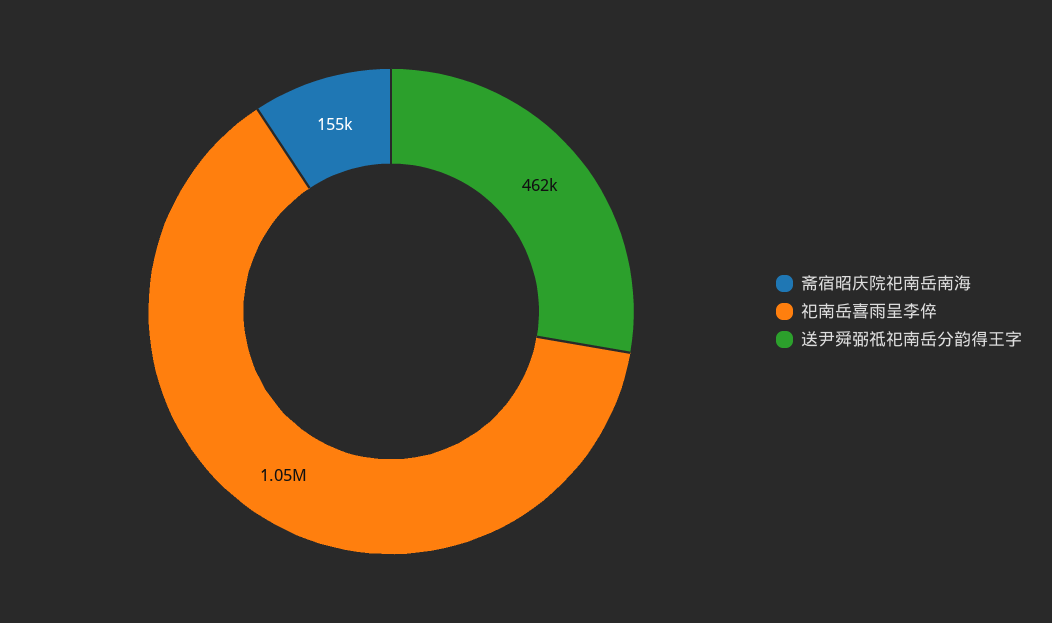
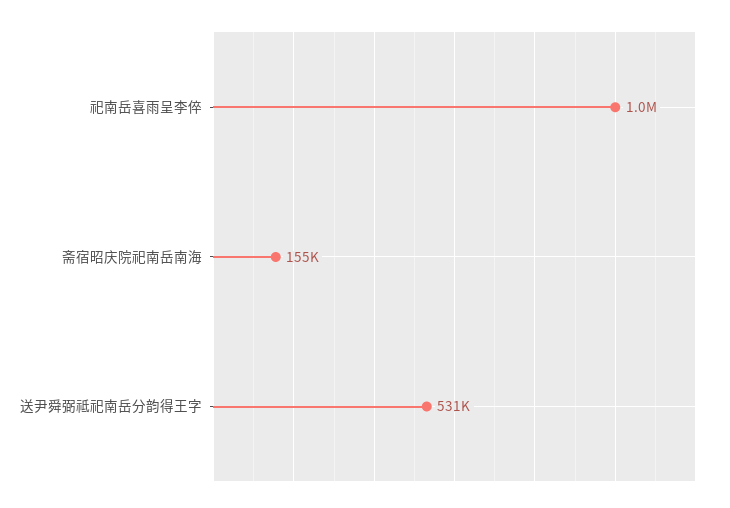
送尹舜弼祗祀南岳分韵得王字: 462000 -> 531000

